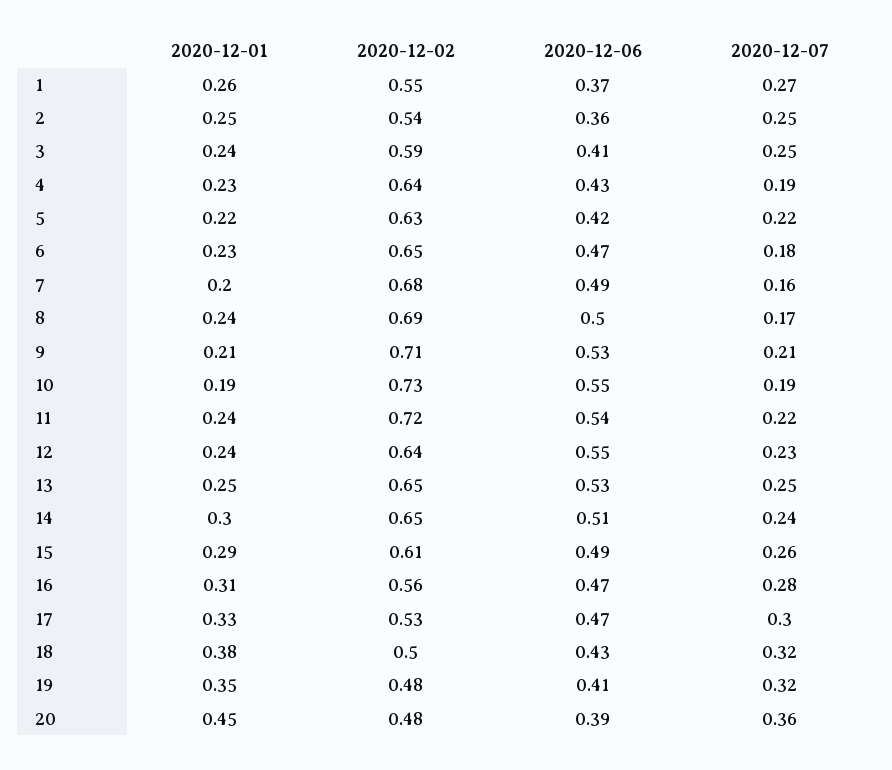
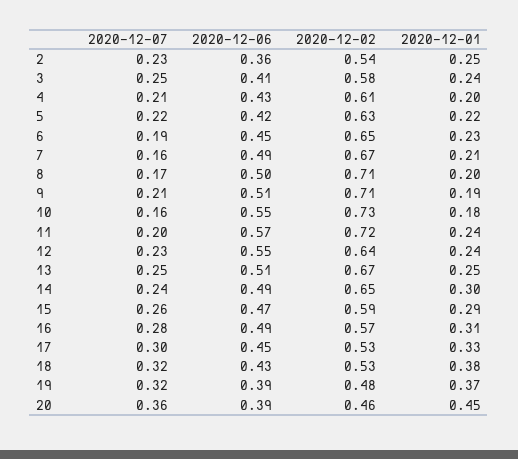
2020-12-01, 1: 0.26 -> none
2020-12-02, 1: 0.55 -> none
2020-12-06, 1: 0.37 -> none
2020-12-07, 1: 0.27 -> none
2020-12-07, 2: 0.25 -> 0.23
2020-12-02, 3: 0.59 -> 0.58
2020-12-01, 4: 0.23 -> 0.2
2020-12-02, 4: 0.64 -> 0.61
2020-12-07, 4: 0.19 -> 0.21
2020-12-06, 6: 0.47 -> 0.45
2020-12-07, 6: 0.18 -> 0.19
2020-12-01, 7: 0.2 -> 0.21
2020-12-02, 7: 0.68 -> 0.67
2020-12-01, 8: 0.24 -> 0.2
2020-12-02, 8: 0.69 -> 0.71
2020-12-01, 9: 0.21 -> 0.19
2020-12-06, 9: 0.53 -> 0.51
2020-12-01, 10: 0.19 -> 0.18
2020-12-07, 10: 0.19 -> 0.16
2020-12-06, 11: 0.54 -> 0.57
2020-12-07, 11: 0.22 -> 0.2
2020-12-02, 13: 0.65 -> 0.67
2020-12-06, 13: 0.53 -> 0.51
2020-12-06, 14: 0.51 -> 0.49
2020-12-02, 15: 0.61 -> 0.59
2020-12-06, 15: 0.49 -> 0.47
2020-12-02, 16: 0.56 -> 0.57
2020-12-06, 16: 0.47 -> 0.49
2020-12-06, 17: 0.47 -> 0.45
2020-12-02, 18: 0.5 -> 0.53
2020-12-01, 19: 0.35 -> 0.37
2020-12-06, 19: 0.41 -> 0.39
2020-12-02, 20: 0.48 -> 0.46

